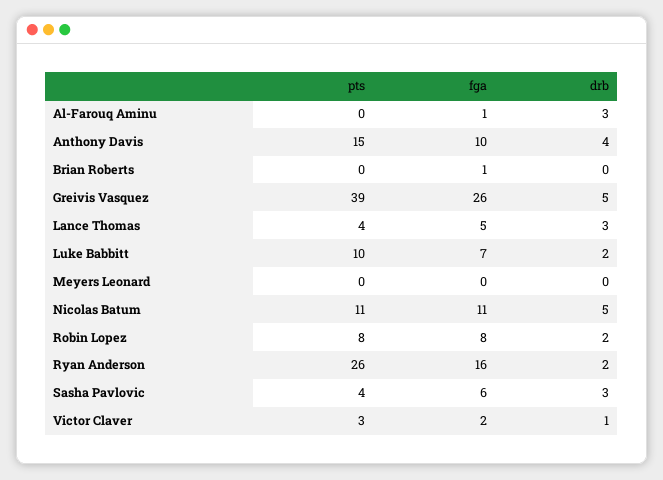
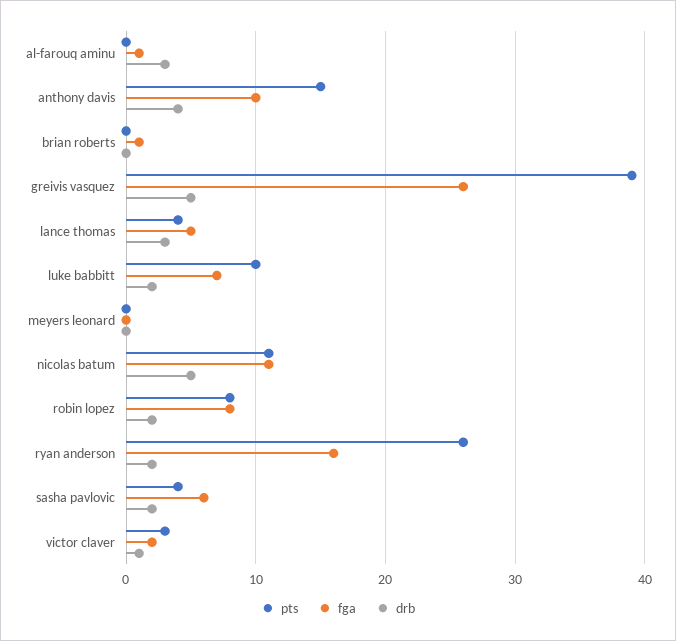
drb, Sasha Pavlovic: 3 -> 2

